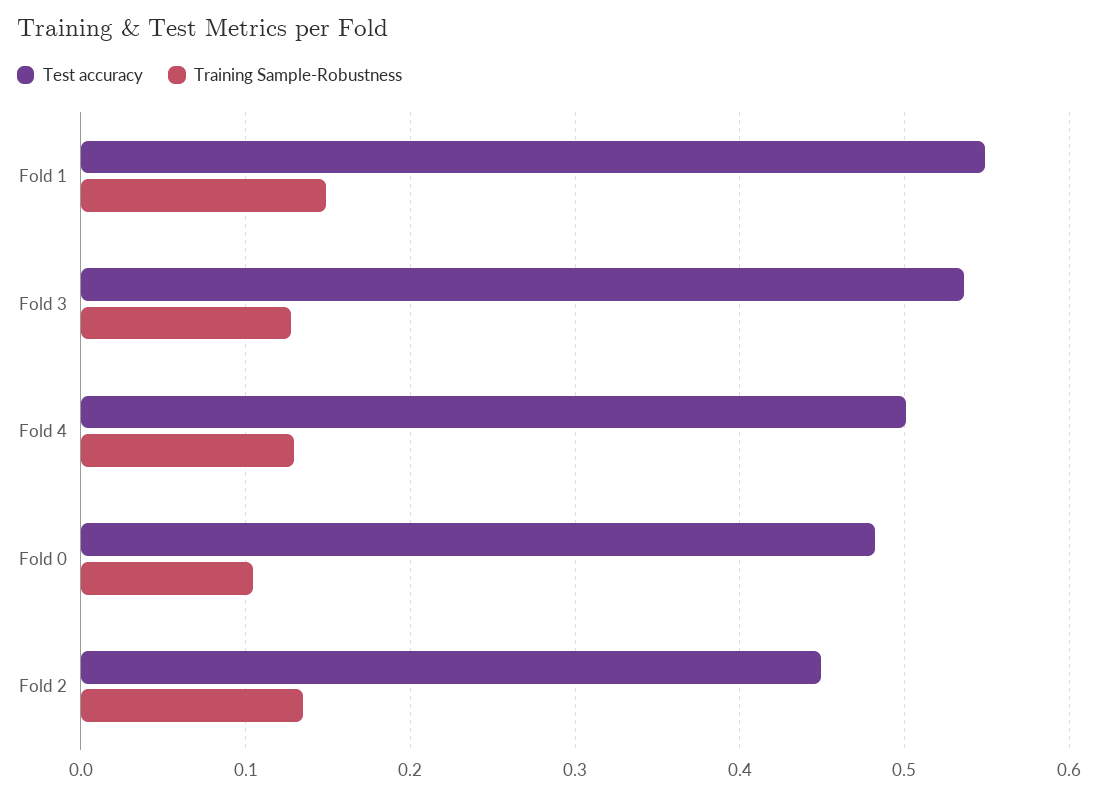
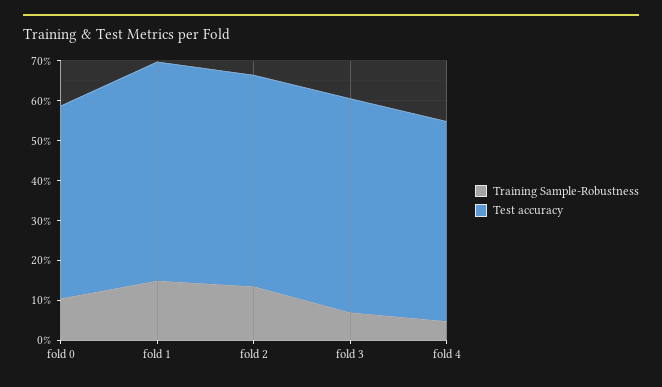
Training Sample-Robustness, Fold 3: 0.13 -> 0.075
Training Sample-Robustness, Fold 4: 0.13 -> 0.05
Test accuracy, Fold 2: 0.45 -> 0.525

